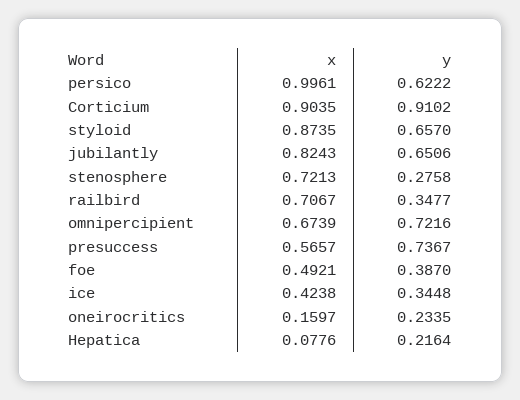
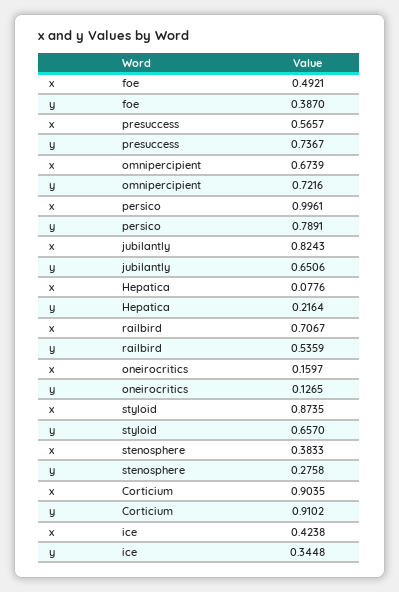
y, persico: 0.6222 -> 0.7891
x, stenosphere: 0.7213 -> 0.3833
y, railbird: 0.3477 -> 0.5359
y, oneirocritics: 0.2335 -> 0.1265

